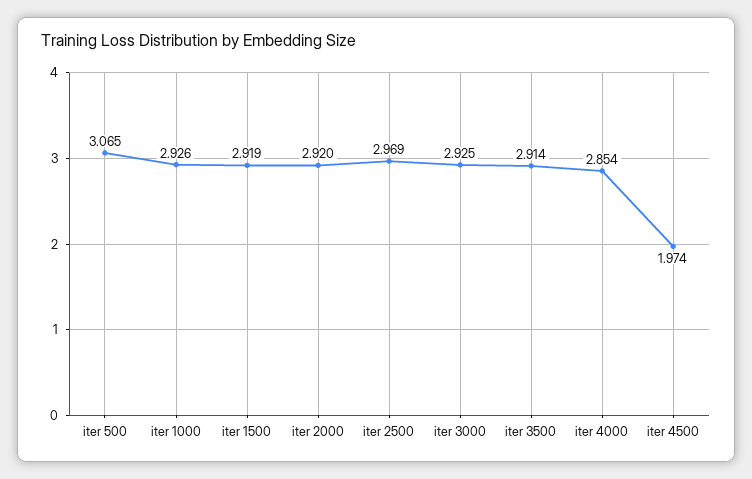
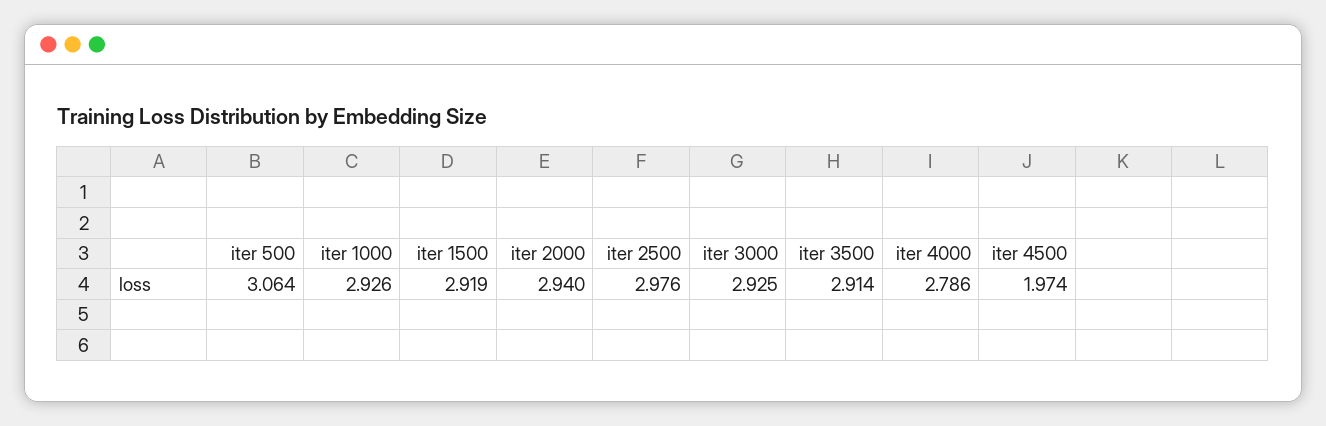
iter 500: 3.065 -> 3.064
iter 2000: 2.92 -> 2.94
iter 2500: 2.969 -> 2.976
iter 4000: 2.854 -> 2.786

